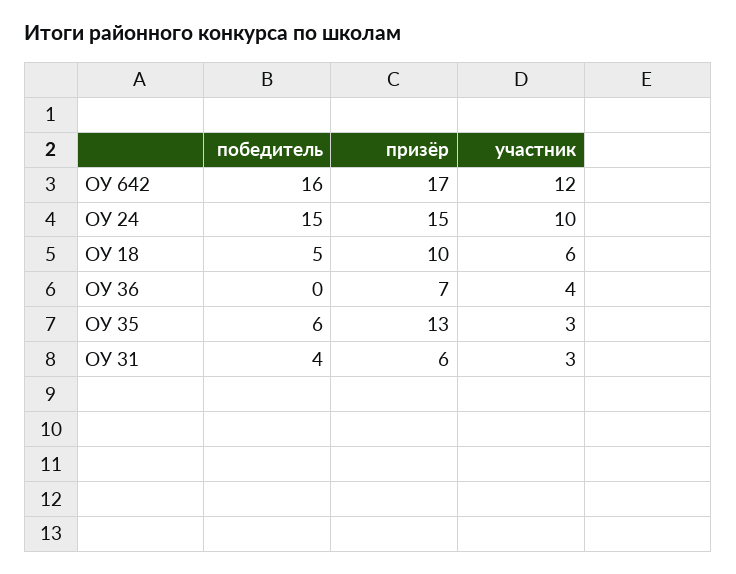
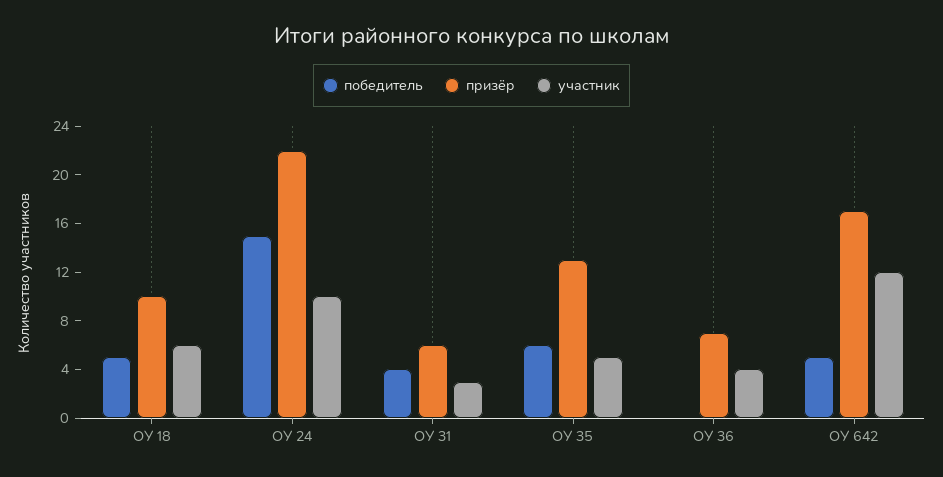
победитель, ОУ 642: 16 -> 5
призёр, ОУ 24: 15 -> 22
участник, ОУ 35: 3 -> 5

